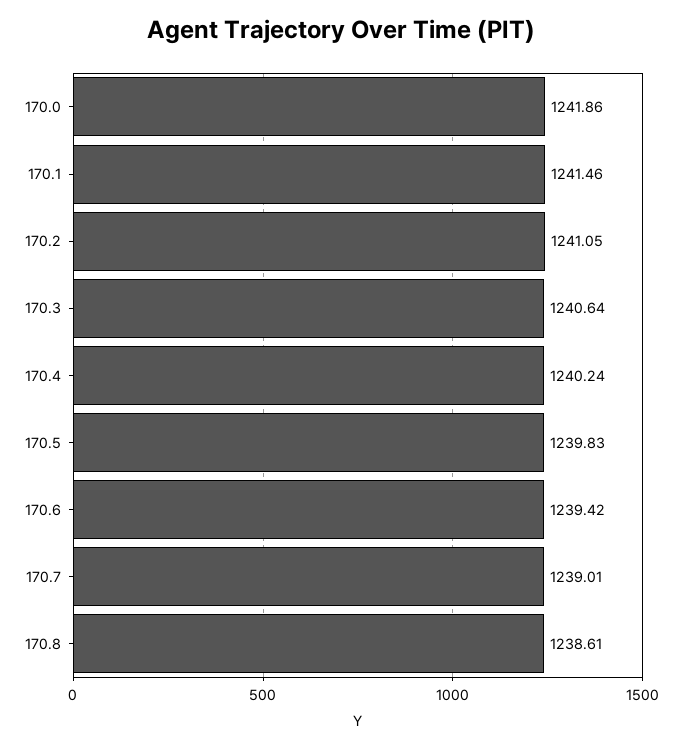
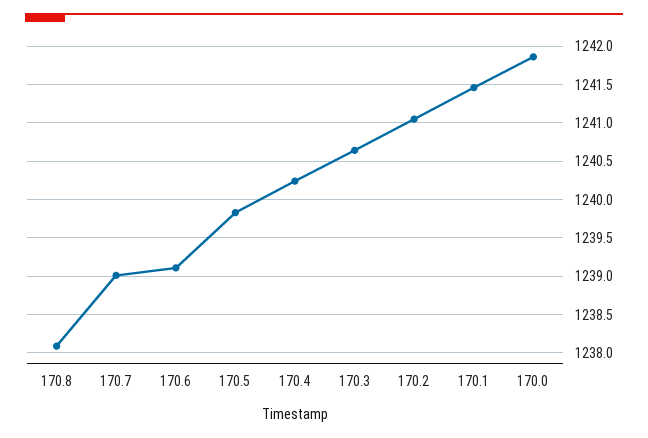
170.6: 1239.42 -> 1239.1
170.8: 1238.61 -> 1238.1

